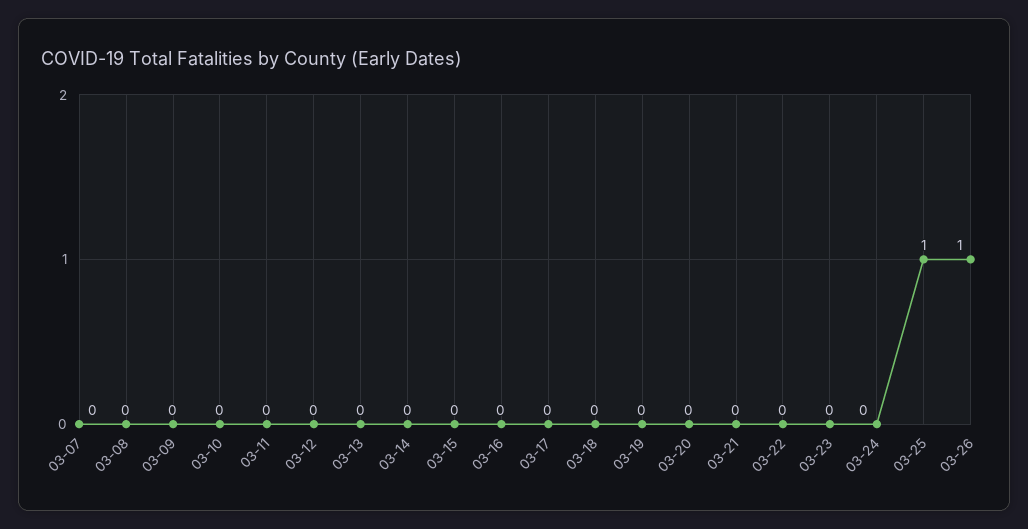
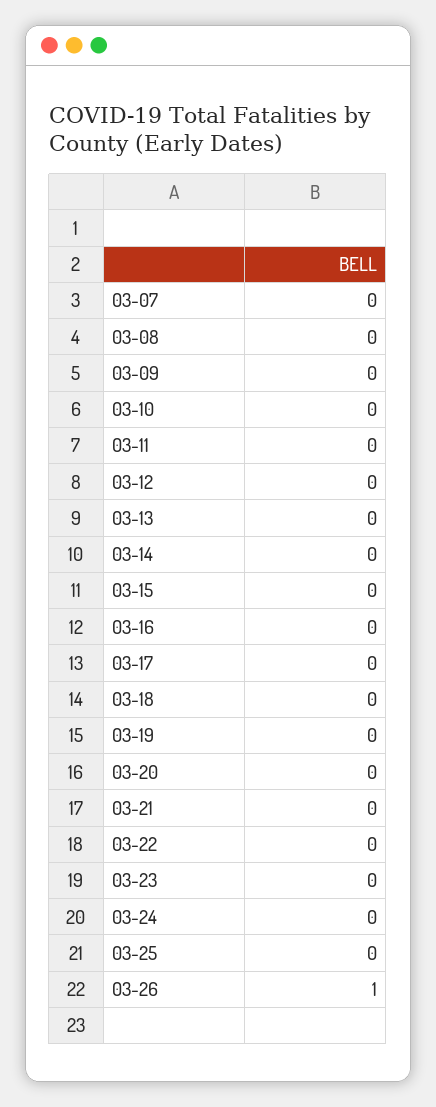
03-25: 1 -> 0

